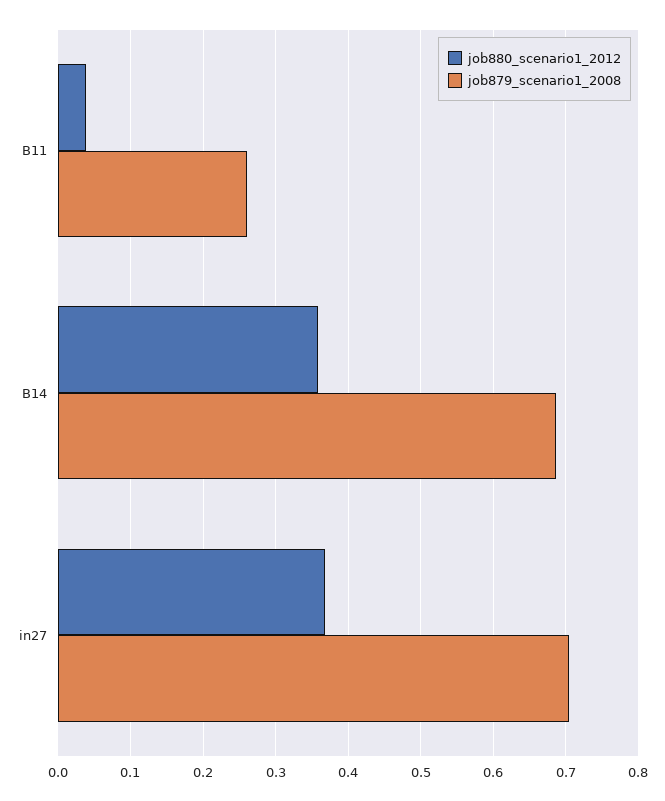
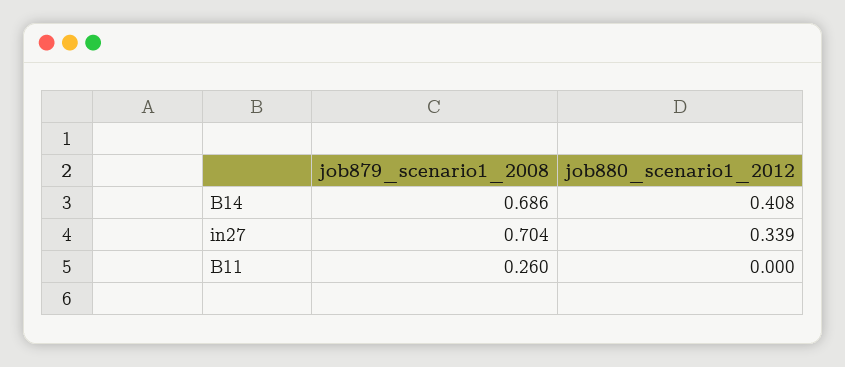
job880_scenario1_2012, B11: 0.04 -> 0
job880_scenario1_2012, B14: 0.36 -> 0.408
job880_scenario1_2012, in27: 0.37 -> 0.339

